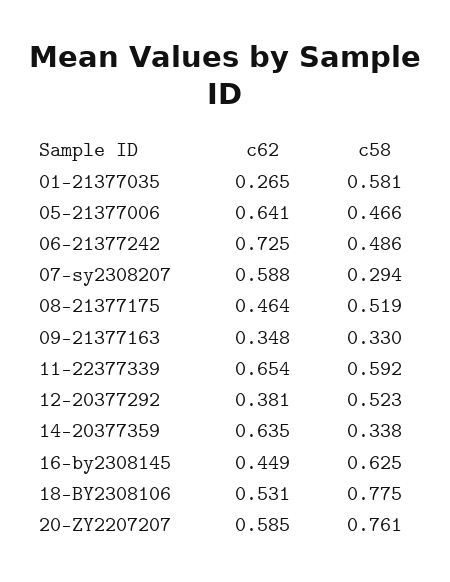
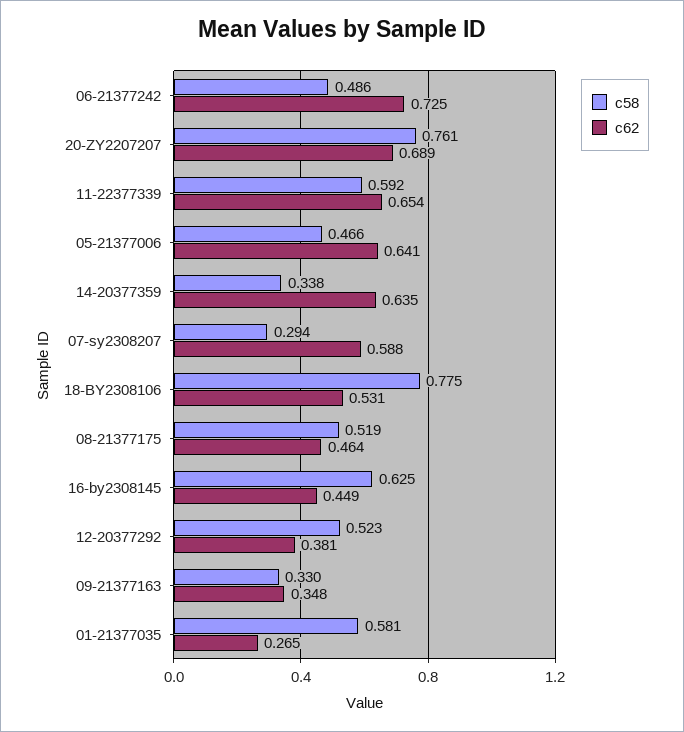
c62, 20-ZY2207207: 0.585 -> 0.689

